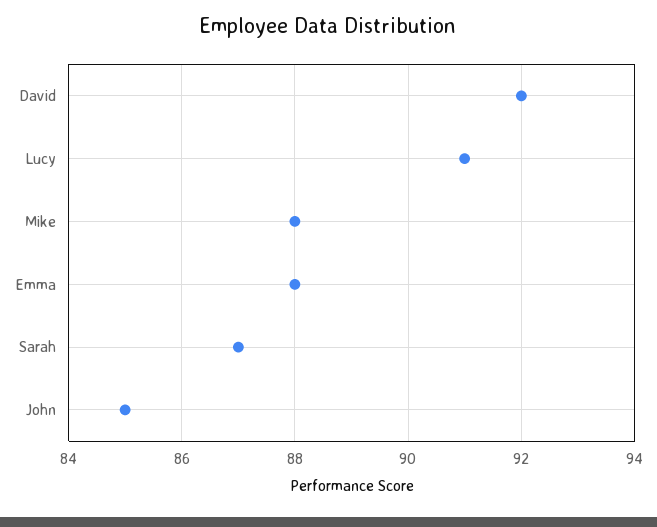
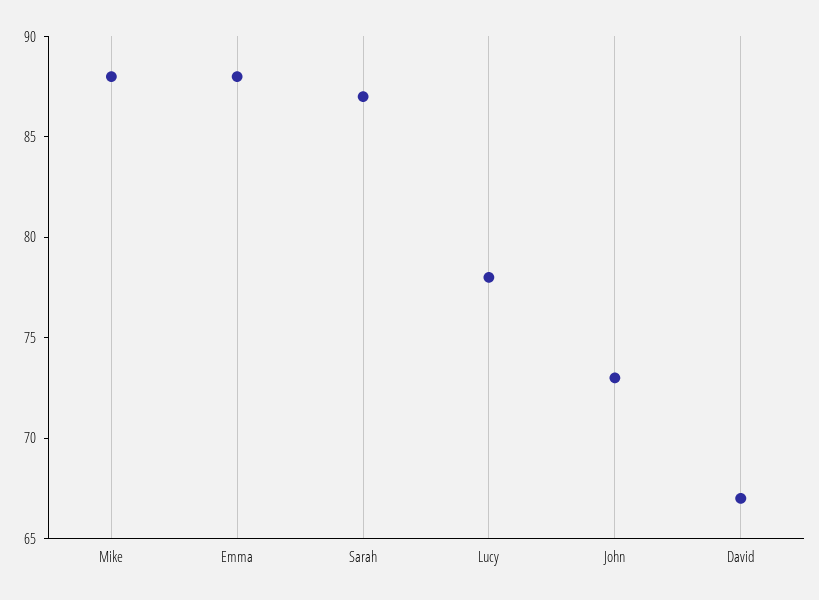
David: 92 -> 67
Lucy: 91 -> 78
John: 85 -> 73

